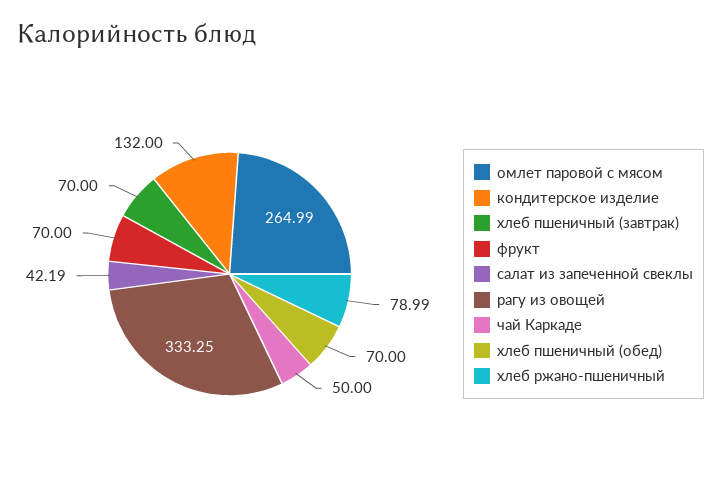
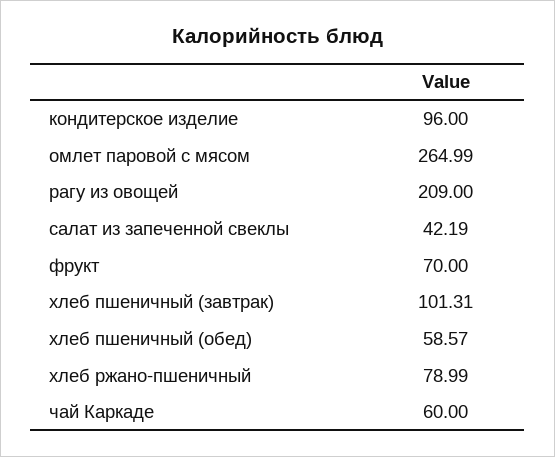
кондитерское изделие: 132 -> 96
хлеб пшеничный (завтрак): 70 -> 101.31
рагу из овощей: 333.25 -> 209
чай Каркаде: 50 -> 60
хлеб пшеничный (обед): 70 -> 58.57

